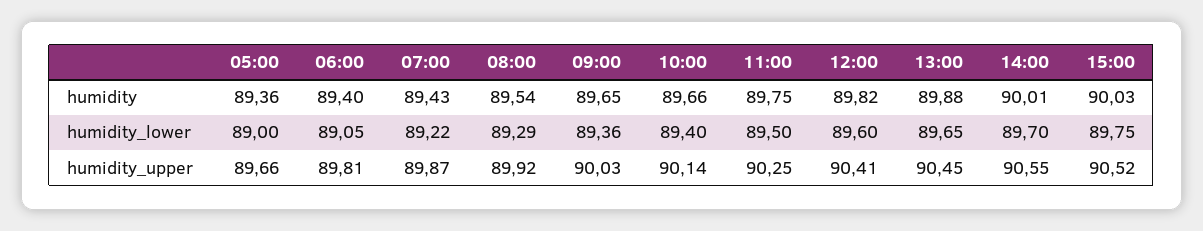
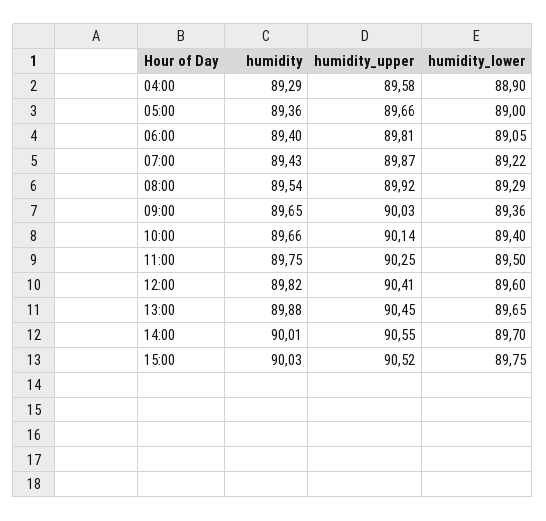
04:00, humidity: none -> 89.29
04:00, humidity_upper: none -> 89.58
04:00, humidity_lower: none -> 88.9

